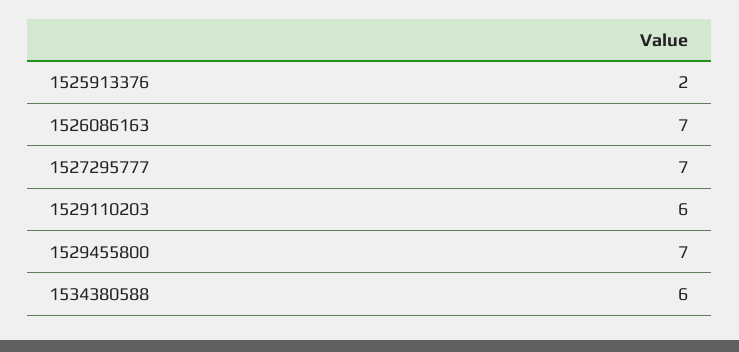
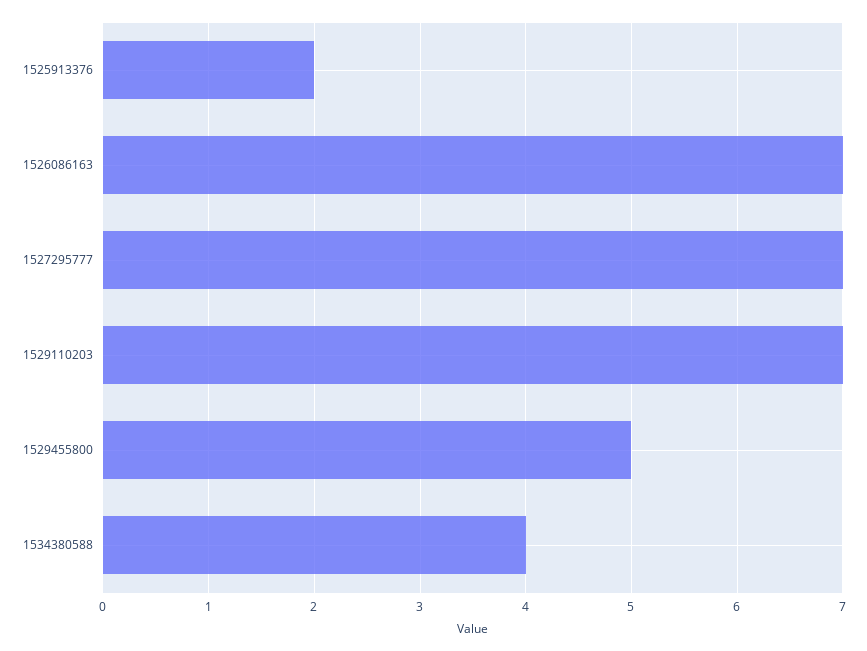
1529110203: 6 -> 7
1529455800: 7 -> 5
1534380588: 6 -> 4

